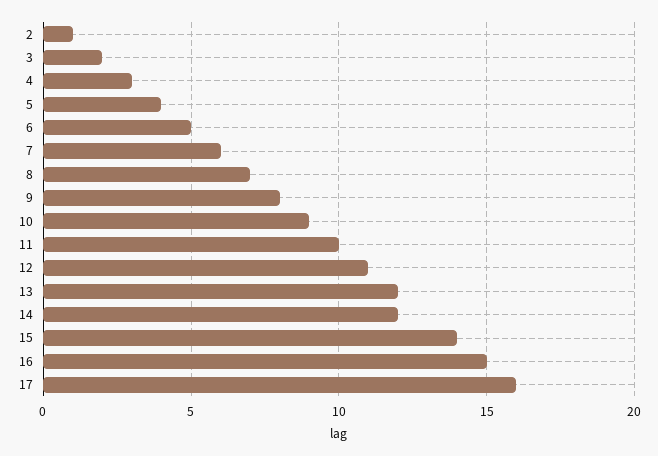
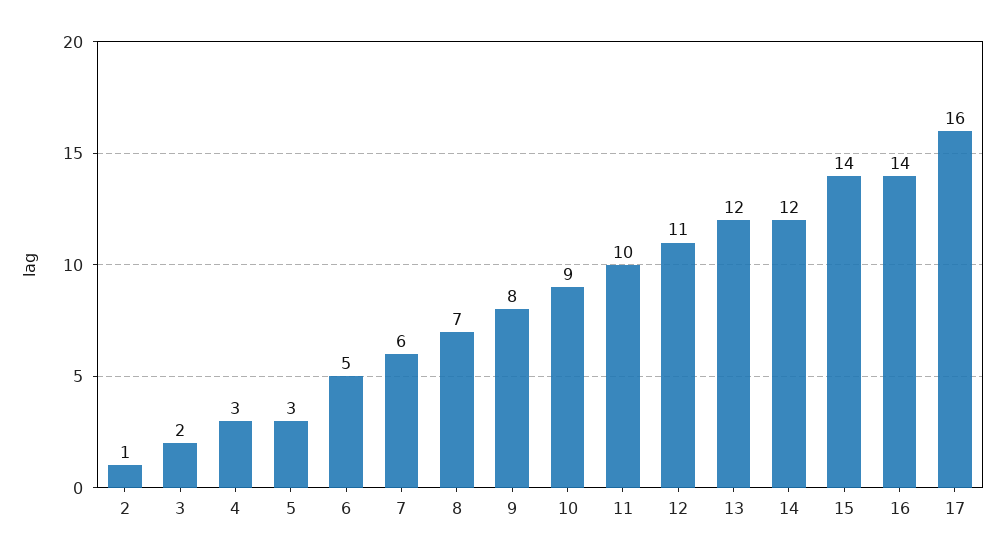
5: 4 -> 3
16: 15 -> 14

